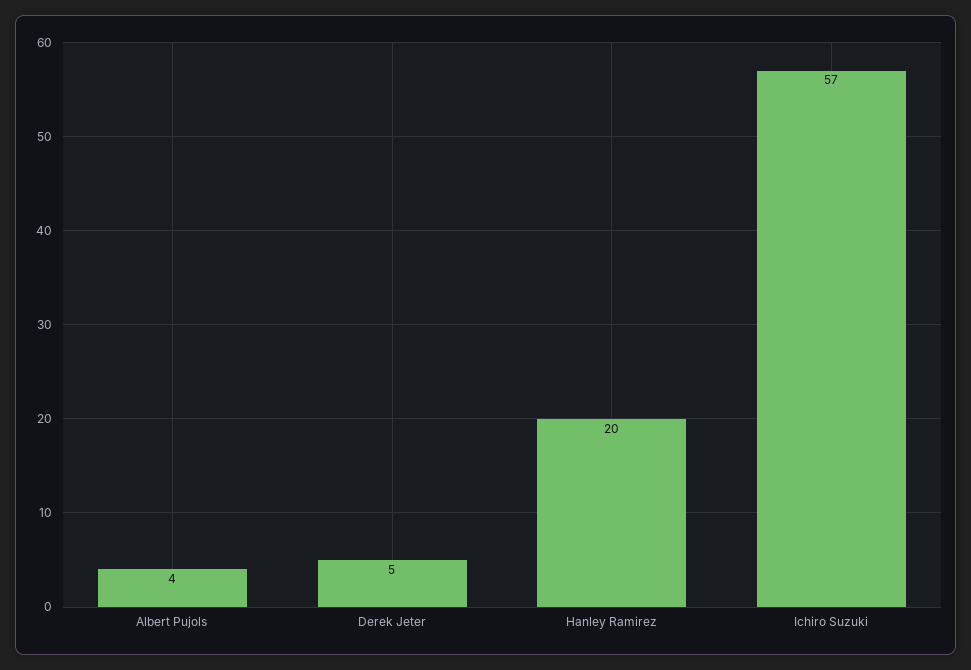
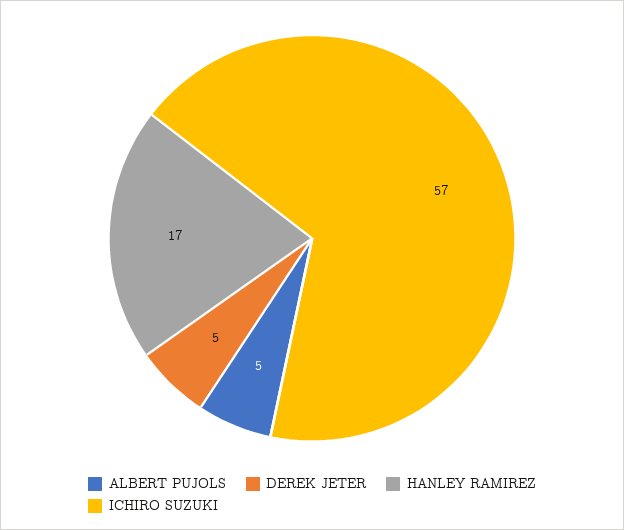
Albert Pujols: 4 -> 5
Hanley Ramirez: 20 -> 17

